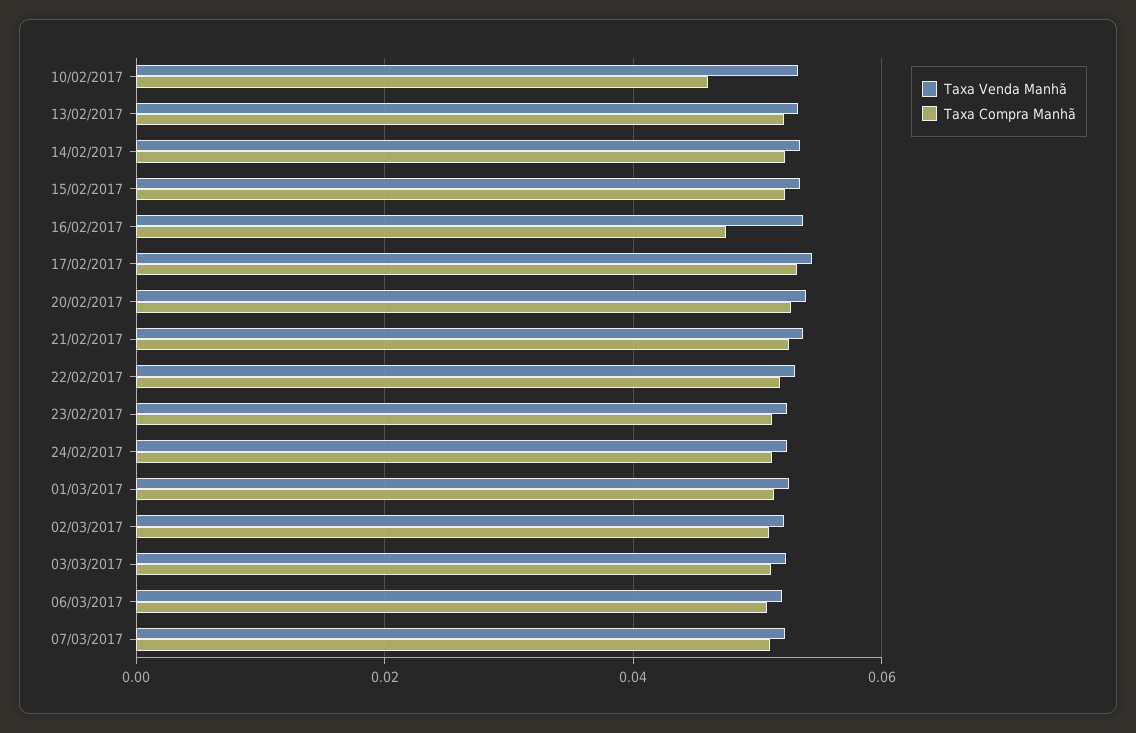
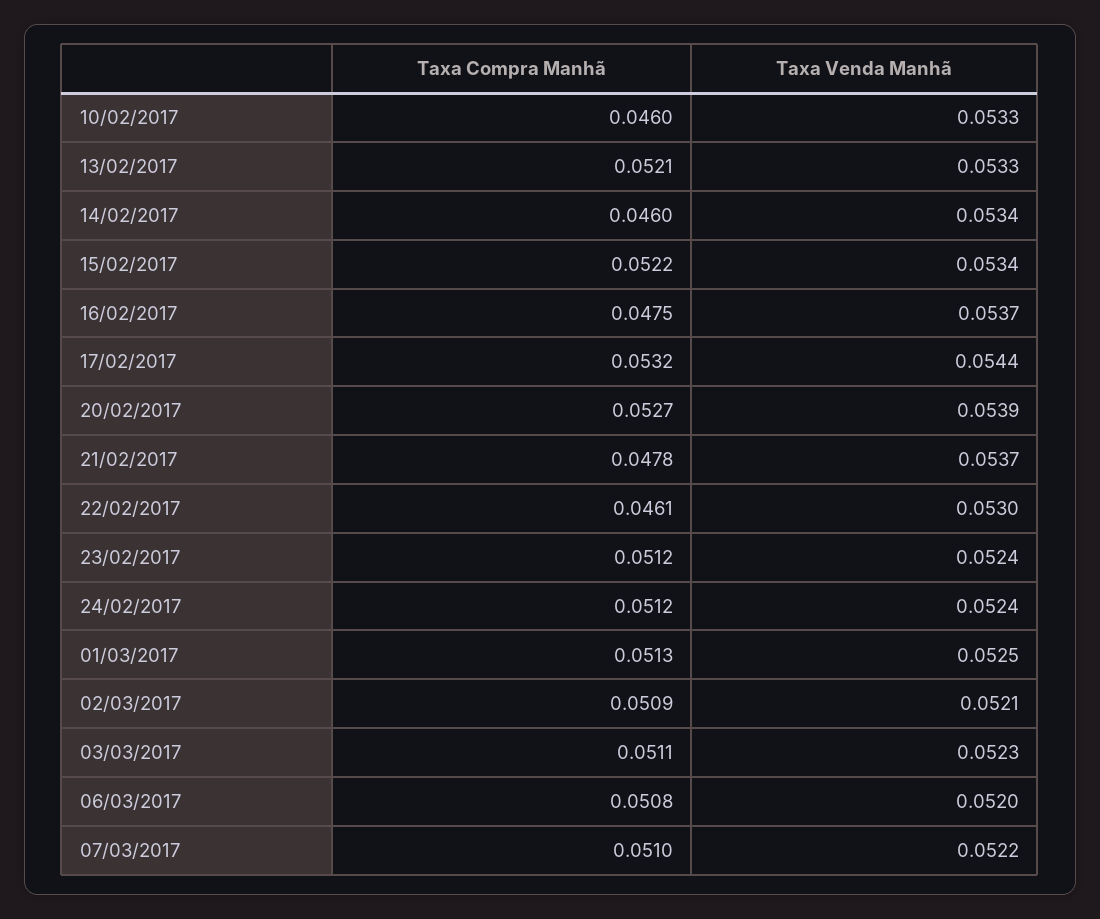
Taxa Compra Manhã, 14/02/2017: 0.052 -> 0.046
Taxa Compra Manhã, 21/02/2017: 0.052 -> 0.0478
Taxa Compra Manhã, 22/02/2017: 0.052 -> 0.0461

